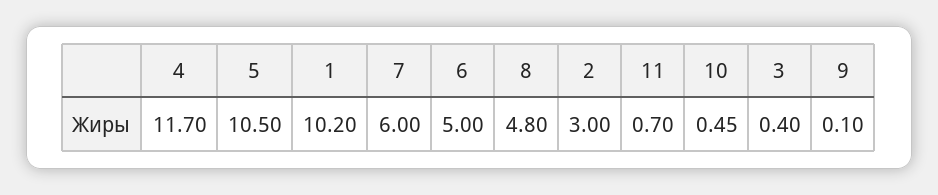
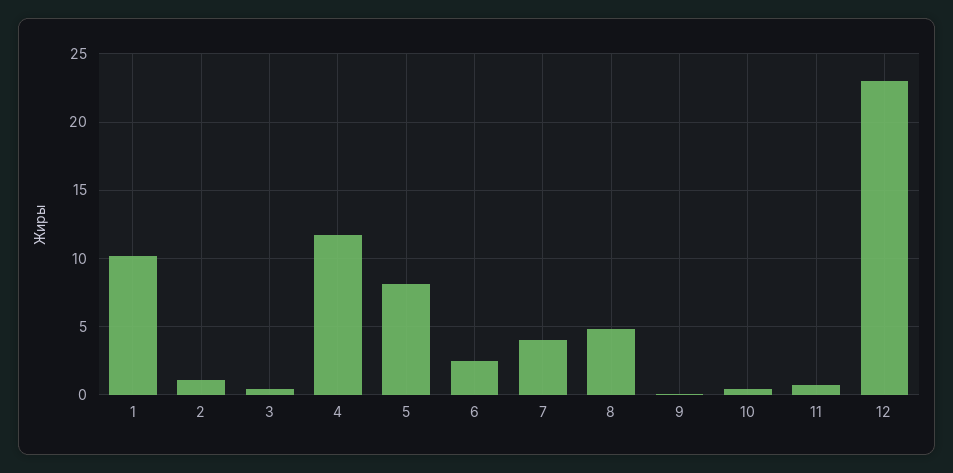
5: 10.5 -> 8
7: 6 -> 4
6: 5 -> 2.5
2: 3 -> 1
12: none -> 23

